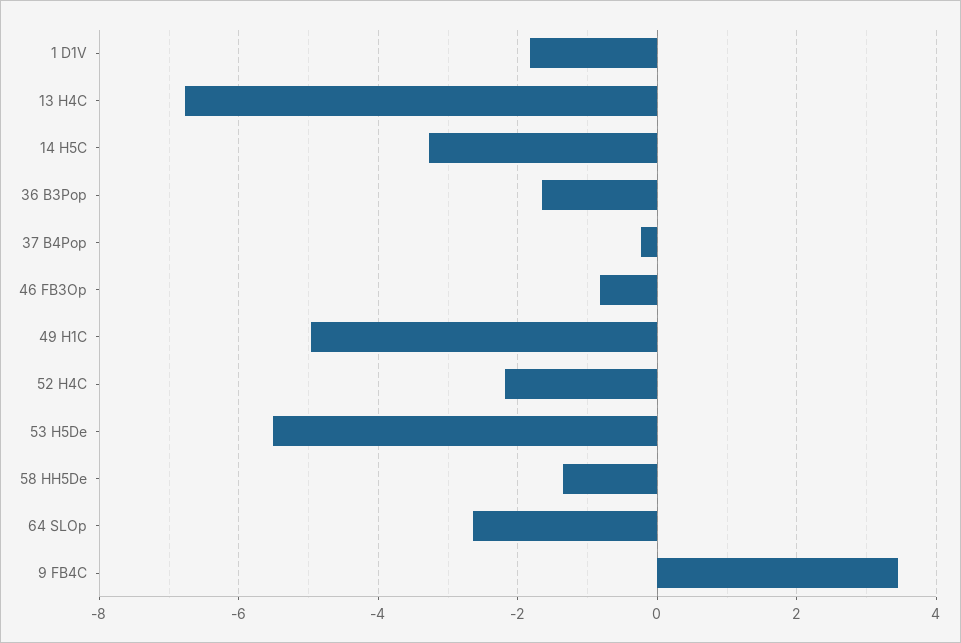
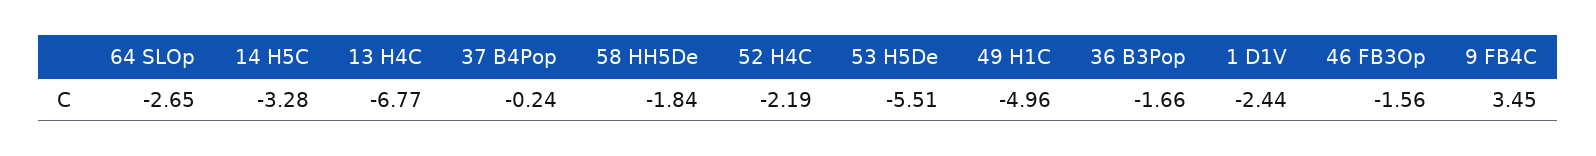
1 D1V: -1.8 -> -2.44
46 FB3Op: -0.8 -> -1.56
58 HH5De: -1.4 -> -1.84

